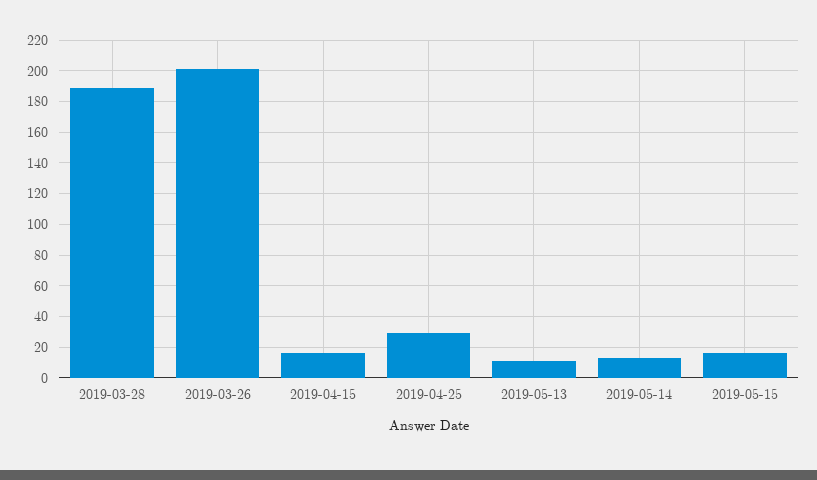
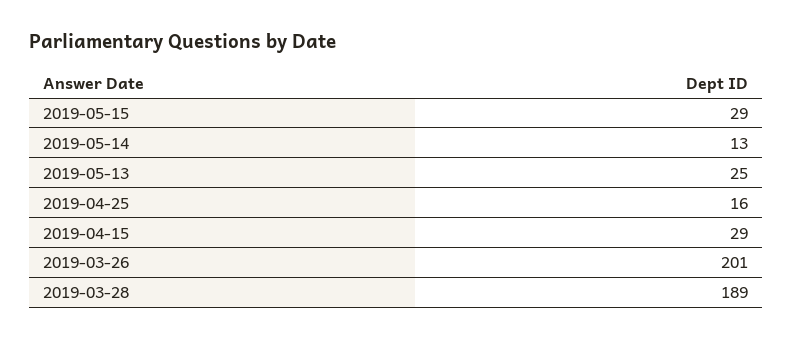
2019-04-15: 15 -> 29
2019-04-25: 30 -> 16
2019-05-13: 10 -> 25
2019-05-15: 15 -> 29

